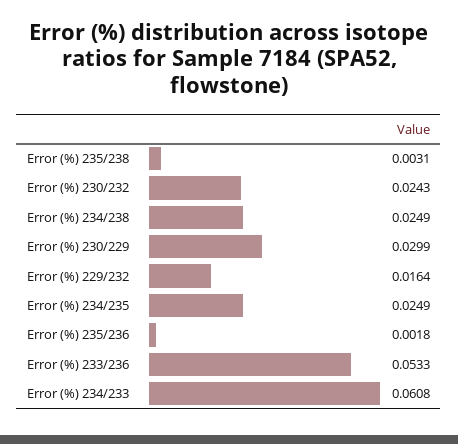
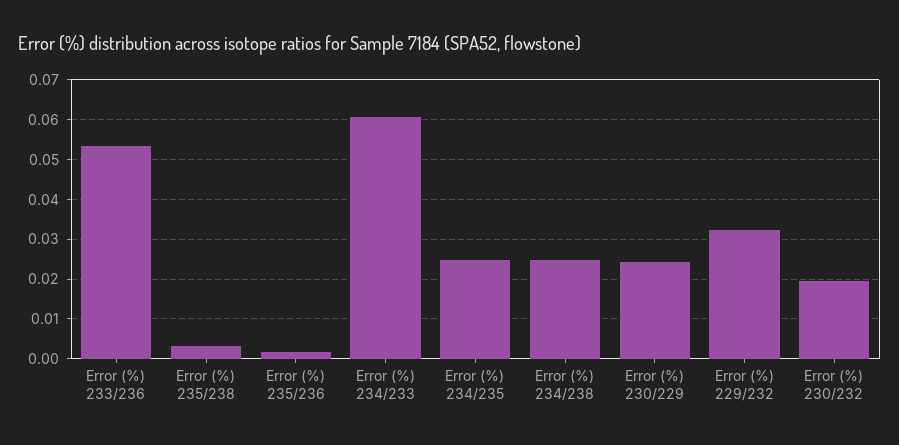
Error (%) 230/232: 0.0243 -> 0.02
Error (%) 230/229: 0.0299 -> 0.024
Error (%) 229/232: 0.0164 -> 0.032

